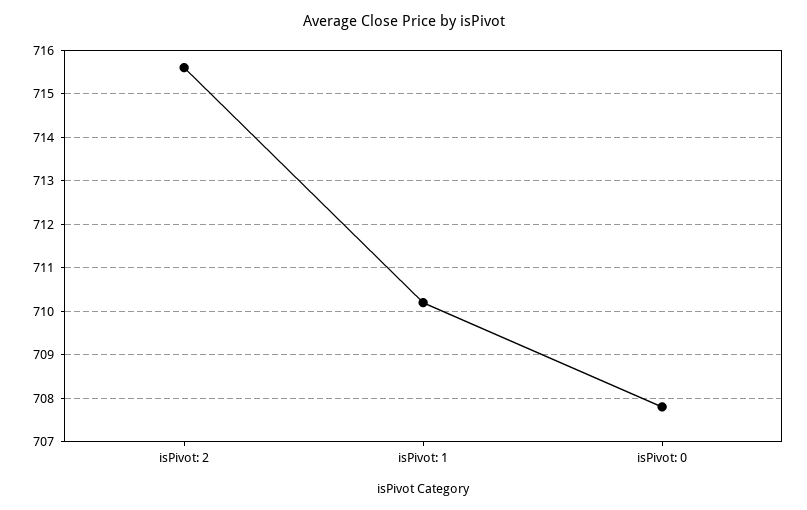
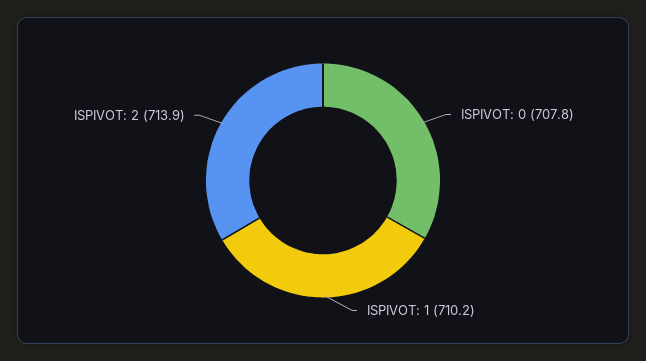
isPivot: 2: 715.5 -> 713.9

